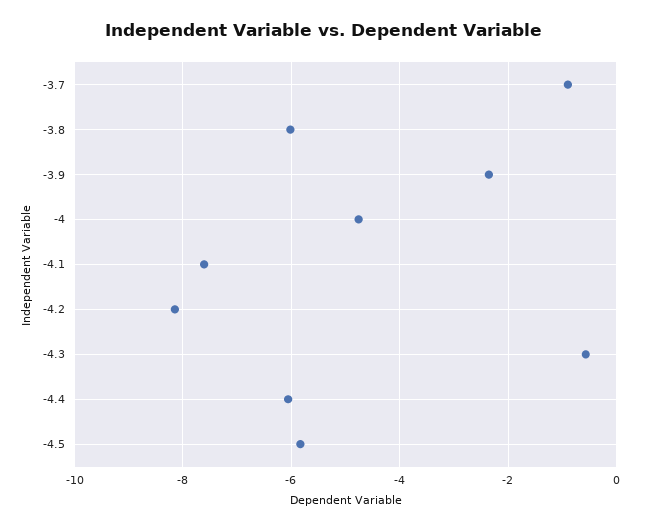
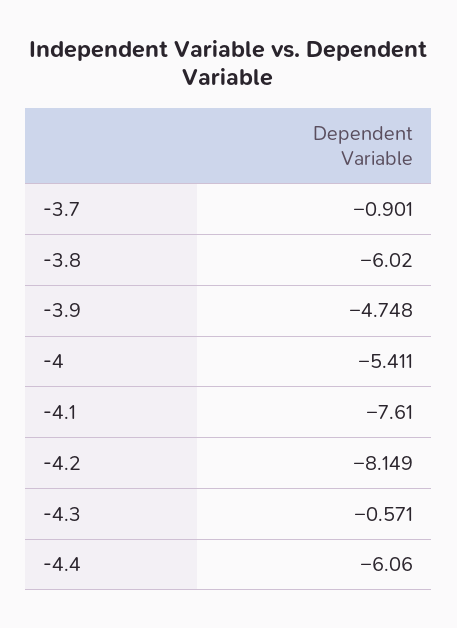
-3.9: -2.4 -> -4.748
-4: -4.8 -> -5.411
-4.5: -5.8 -> none

